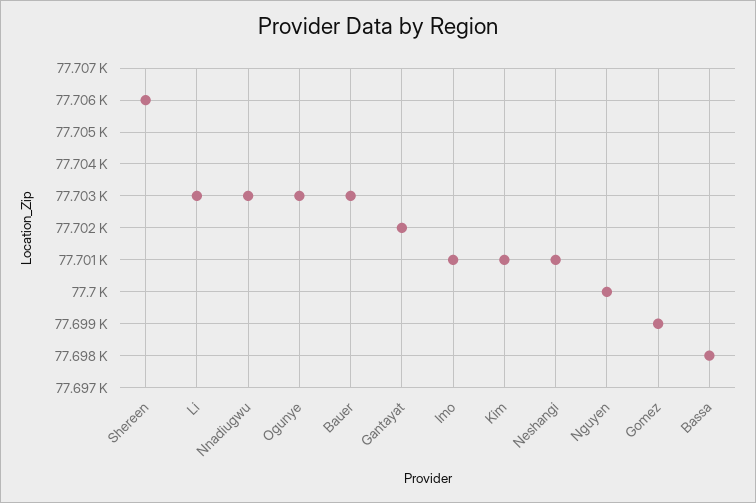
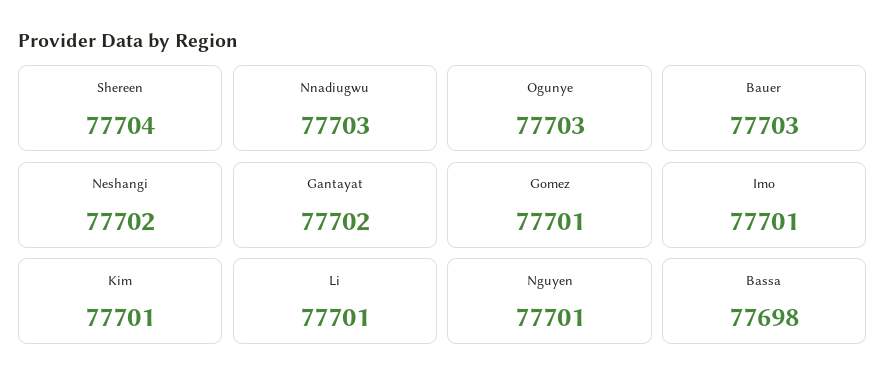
Shereen: 77706 -> 77704
Li: 77703 -> 77701
Neshangi: 77701 -> 77702
Nguyen: 77700 -> 77701
Gomez: 77699 -> 77701

